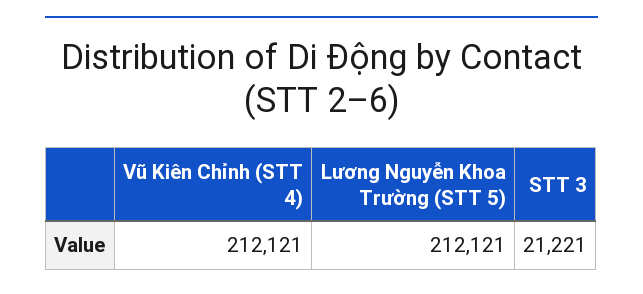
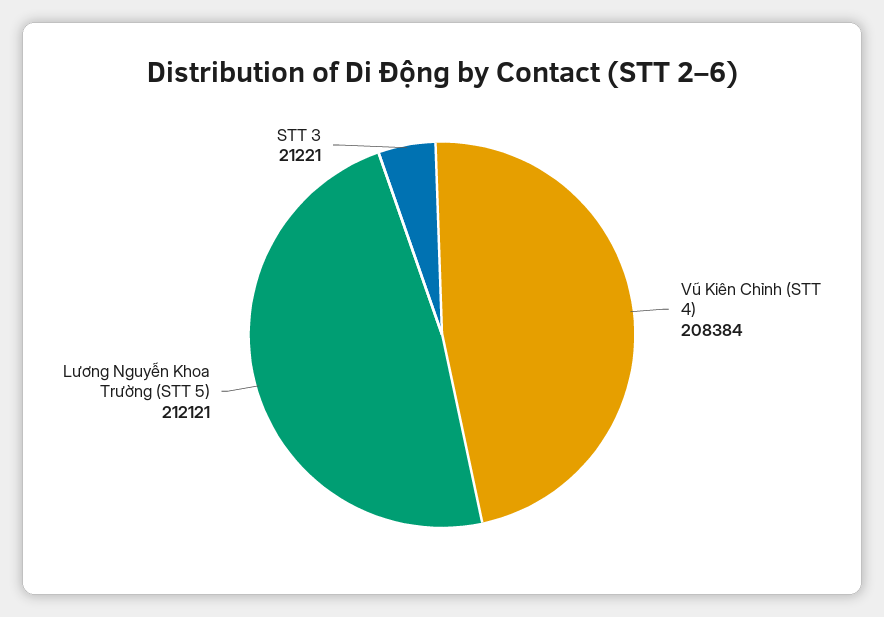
Vũ Kiên Chỉnh (STT 4): 212121 -> 208384

